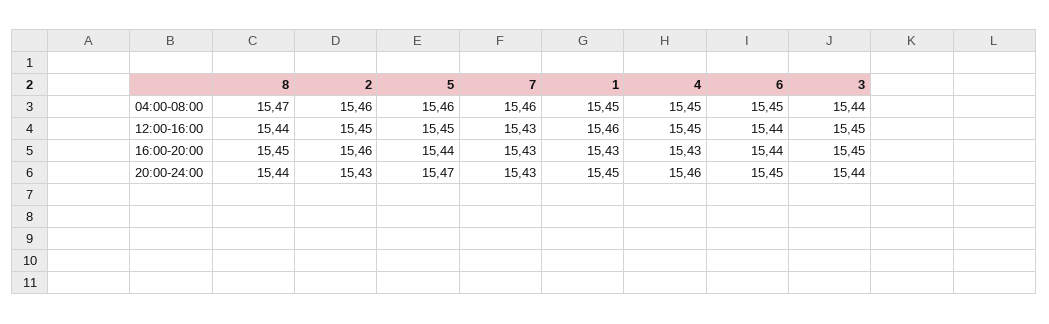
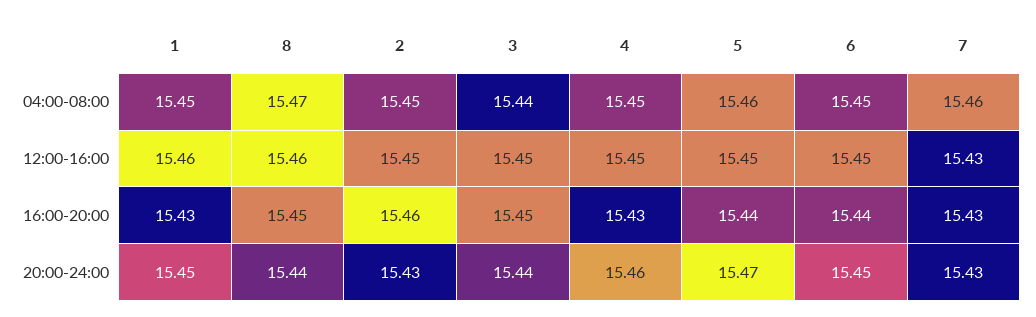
2, 04:00-08:00: 15.46 -> 15.45
8, 12:00-16:00: 15.44 -> 15.46
6, 12:00-16:00: 15.44 -> 15.45

